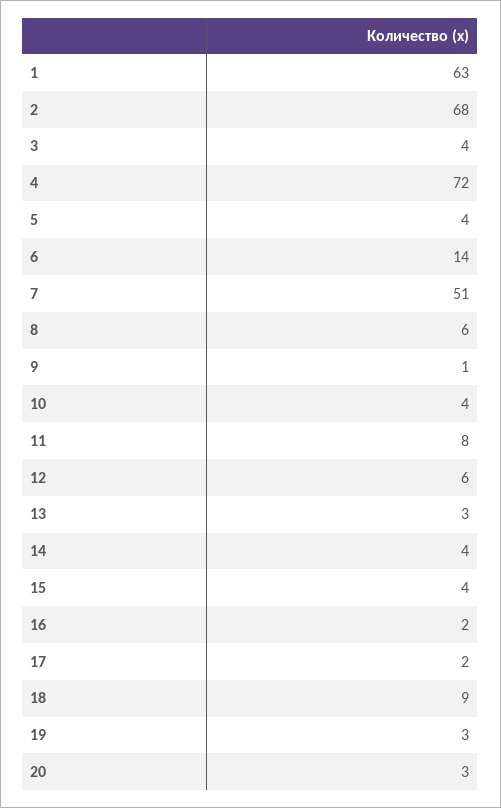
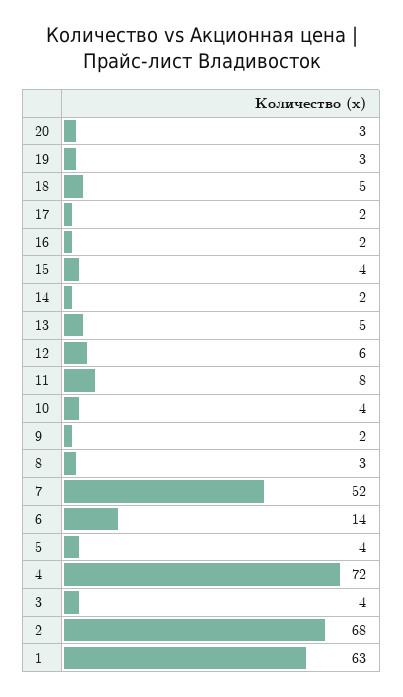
7: 51 -> 52
8: 6 -> 3
9: 1 -> 2
13: 3 -> 5
14: 4 -> 2
18: 9 -> 5

